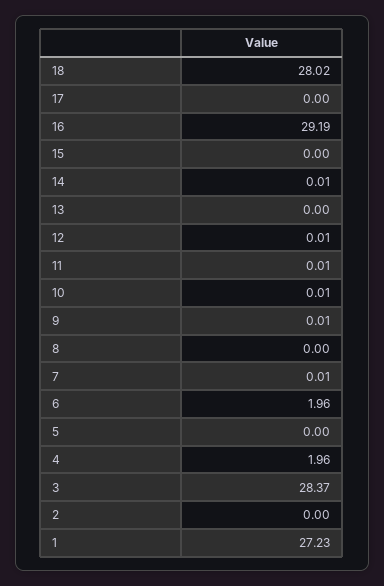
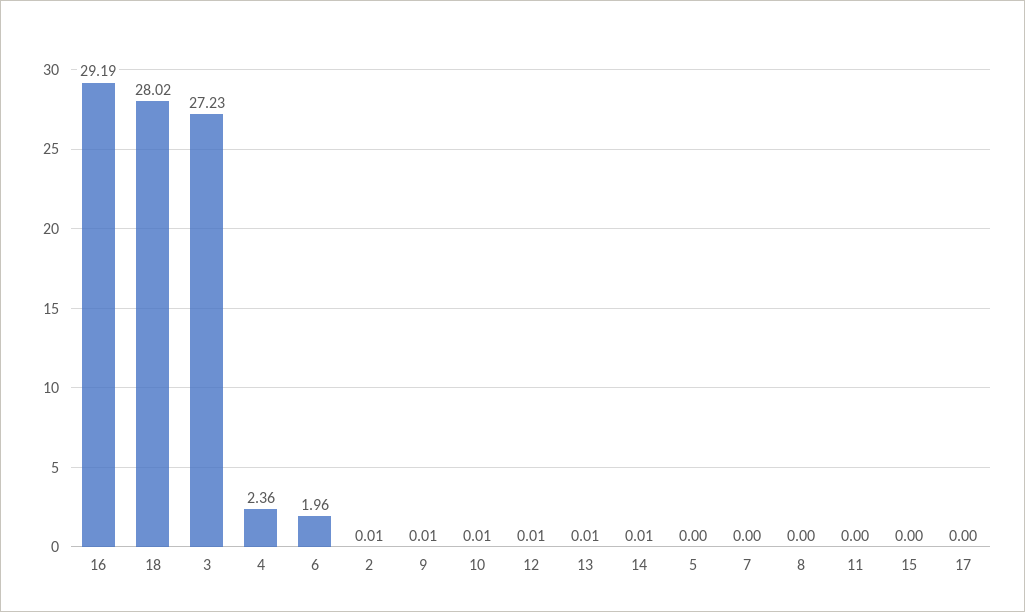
13: 0 -> 0.01
11: 0.01 -> 0
7: 0.01 -> 0
4: 1.96 -> 2.36
3: 28.37 -> 27.23
2: 0 -> 0.01
1: 27.23 -> none

